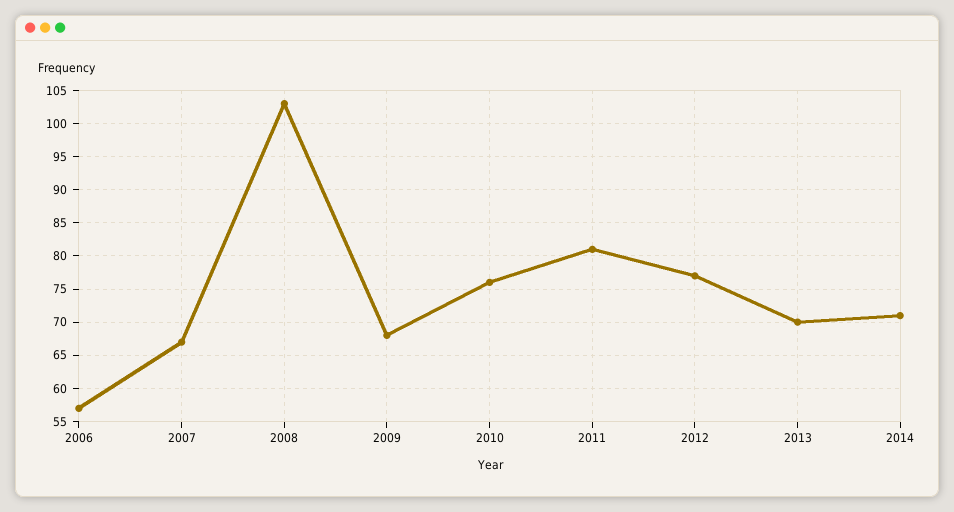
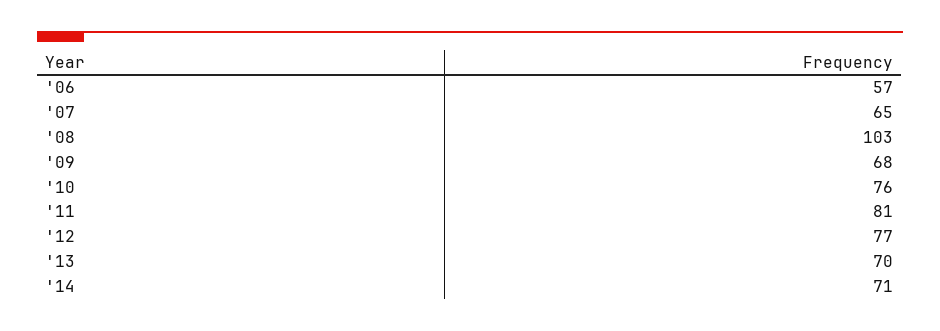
2007: 67 -> 65

